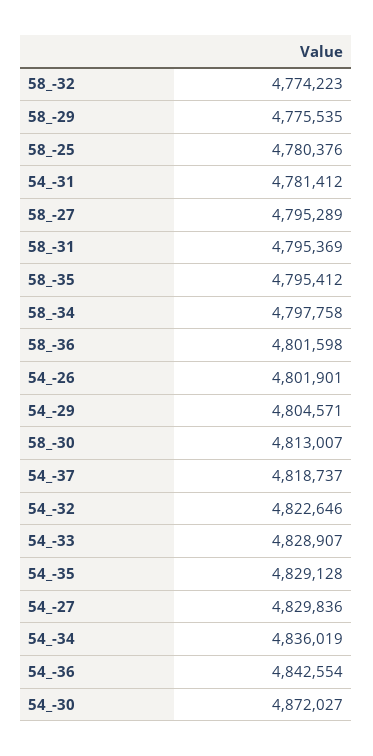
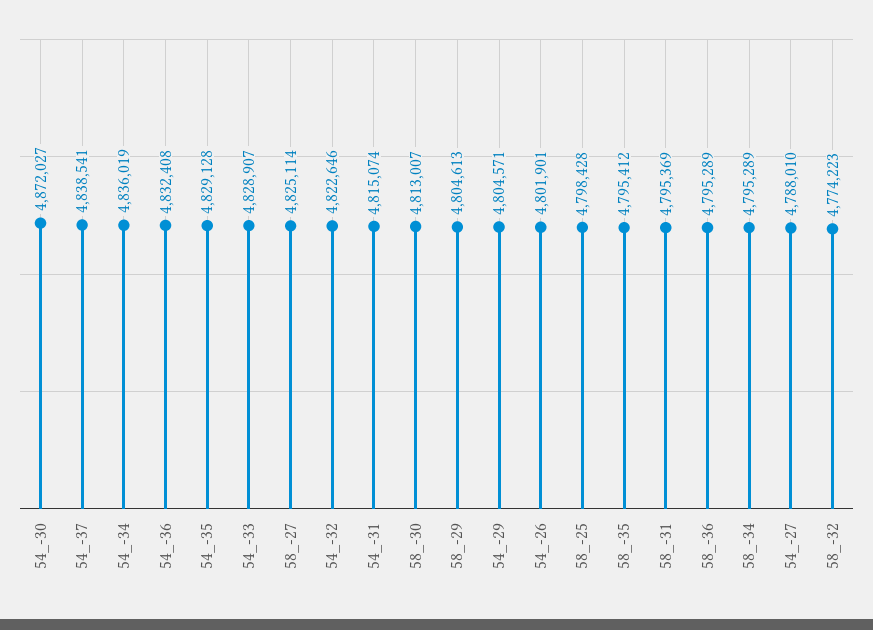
58_-29: 4775535 -> 4804613
58_-25: 4780376 -> 4798428
54_-31: 4781412 -> 4815074
58_-27: 4795289 -> 4825114
58_-34: 4797758 -> 4795289
58_-36: 4801598 -> 4795289
54_-37: 4818737 -> 4838541
54_-27: 4829836 -> 4788010
54_-36: 4842554 -> 4832408

